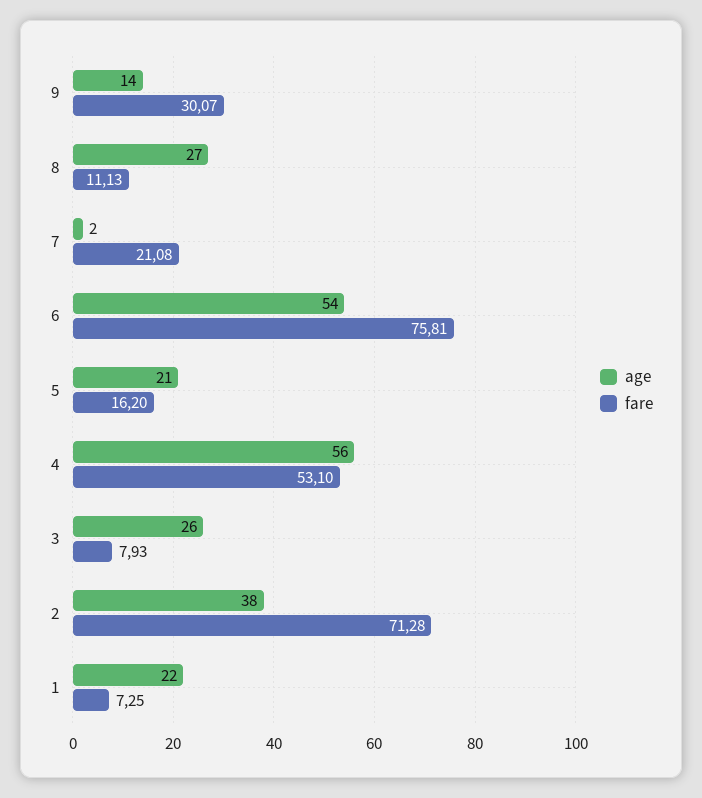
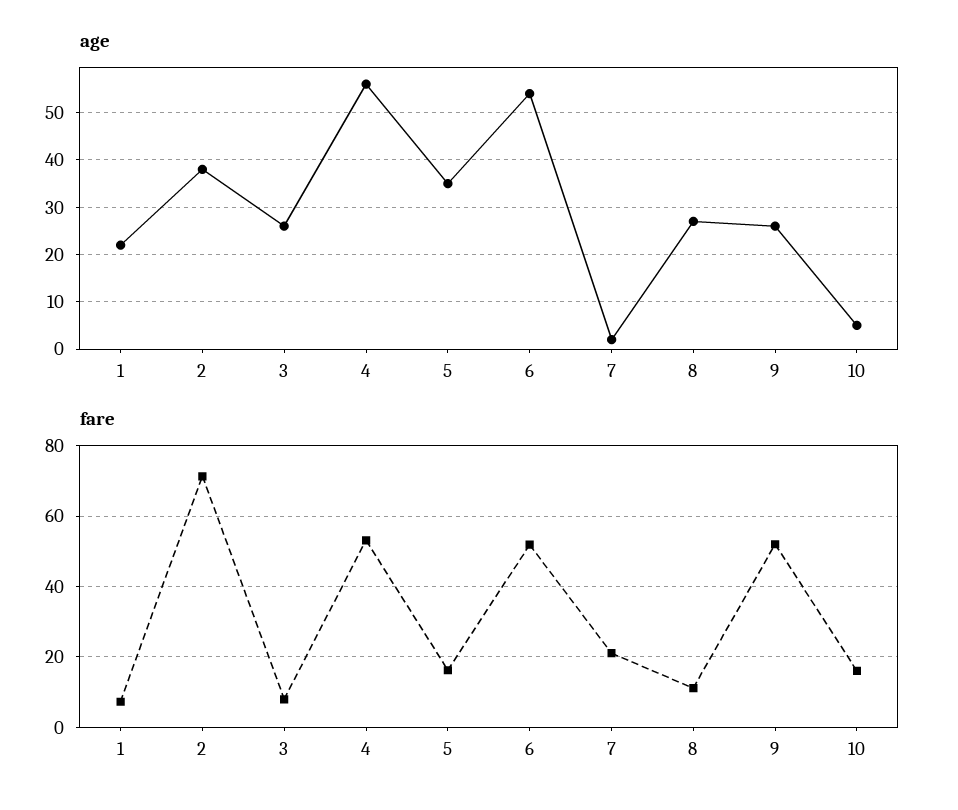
age, 9: 14 -> 25
fare, 9: 30.07 -> 52
fare, 6: 75.81 -> 52
age, 5: 21 -> 35
age, 10: none -> 5
fare, 10: none -> 16

